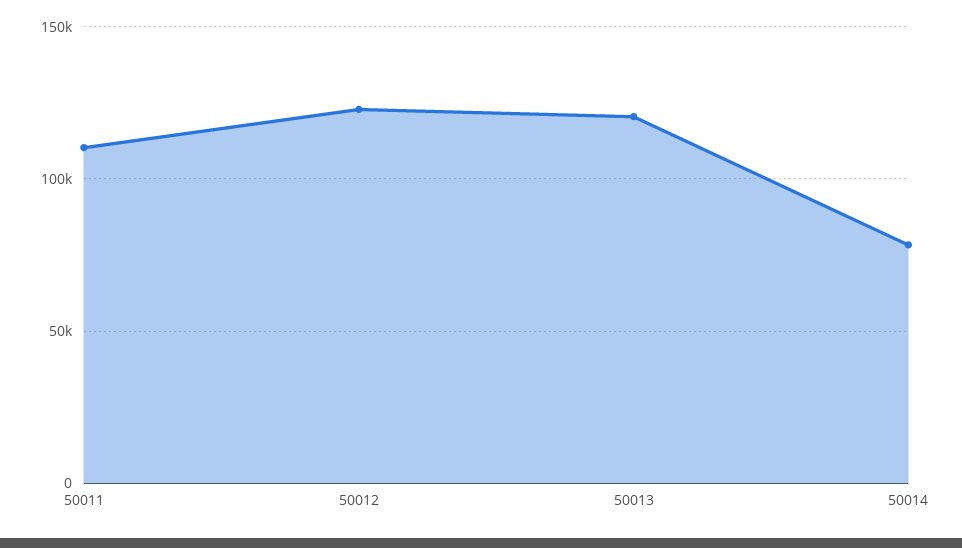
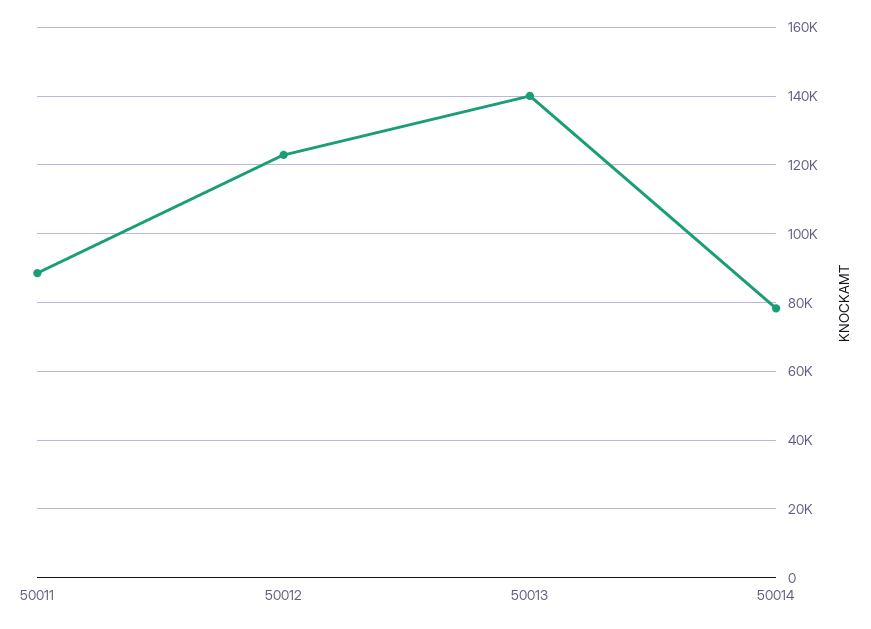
50011: 110000 -> 88000
50013: 120000 -> 140000

